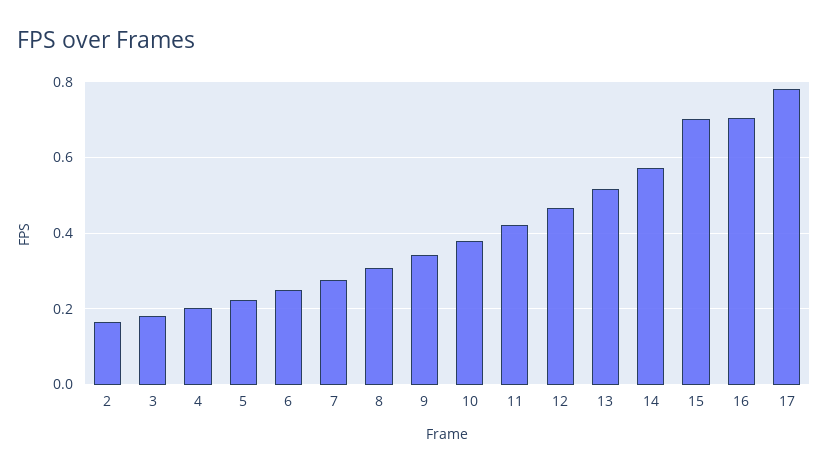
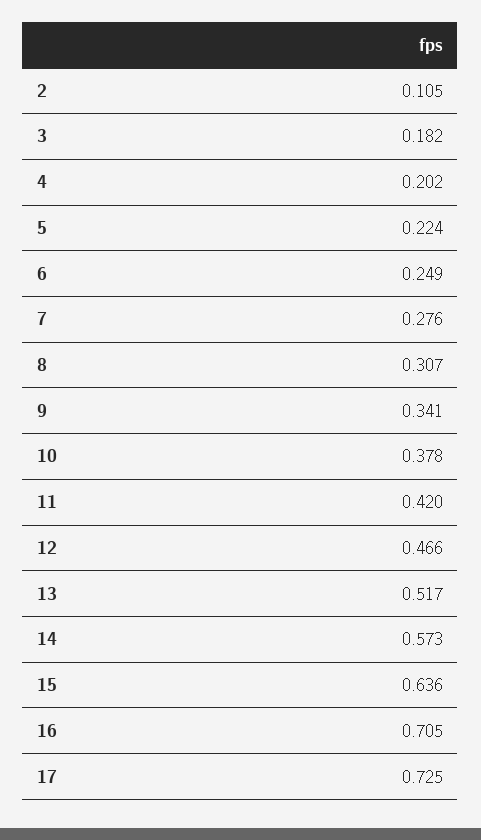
2: 0.16 -> 0.105
15: 0.7 -> 0.636
17: 0.78 -> 0.725

